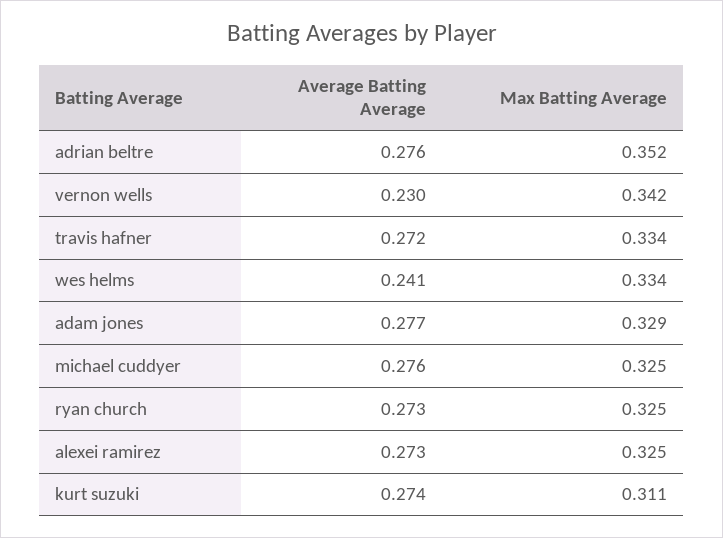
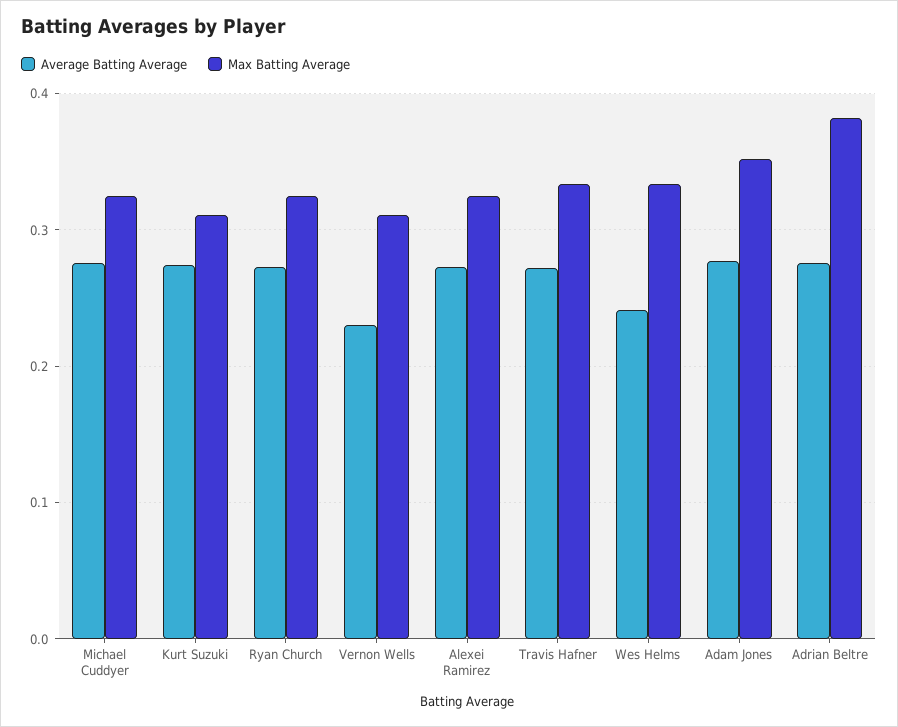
Max Batting Average, adrian beltre: 0.352 -> 0.38
Max Batting Average, vernon wells: 0.342 -> 0.31
Max Batting Average, adam jones: 0.329 -> 0.35

